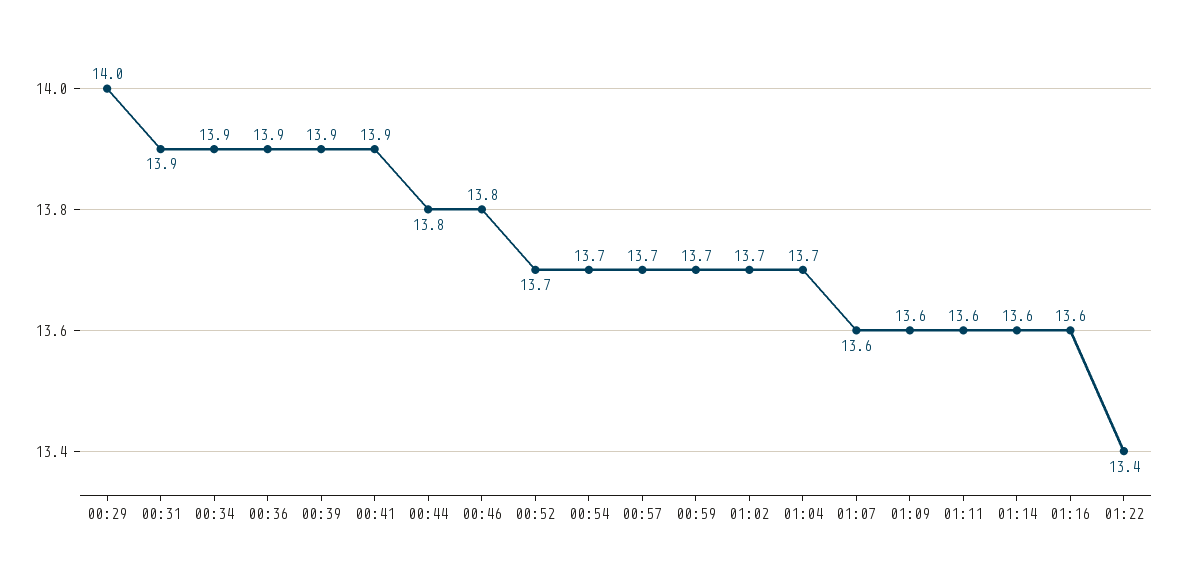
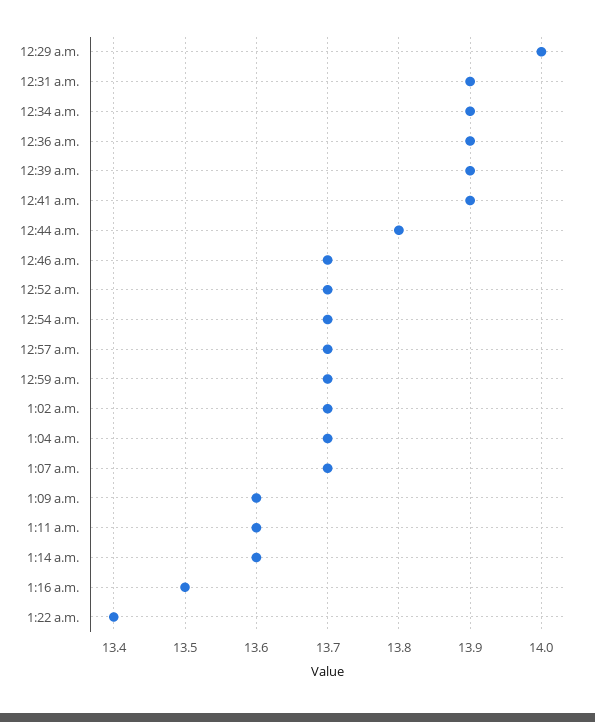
00:46: 13.8 -> 13.7
01:07: 13.6 -> 13.7
01:16: 13.6 -> 13.5

